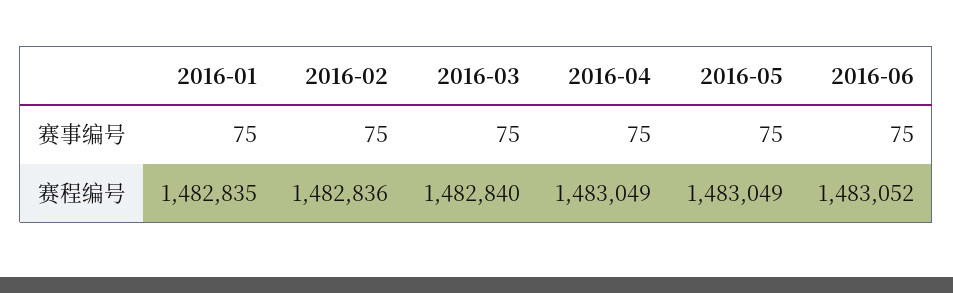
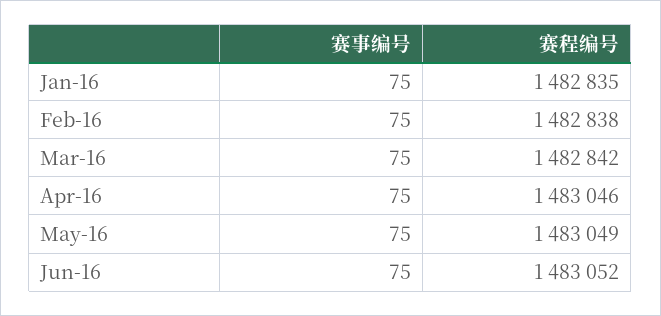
2016-02, 赛程编号: 1482836 -> 1482838
2016-03, 赛程编号: 1482840 -> 1482842
2016-04, 赛程编号: 1483049 -> 1483046

